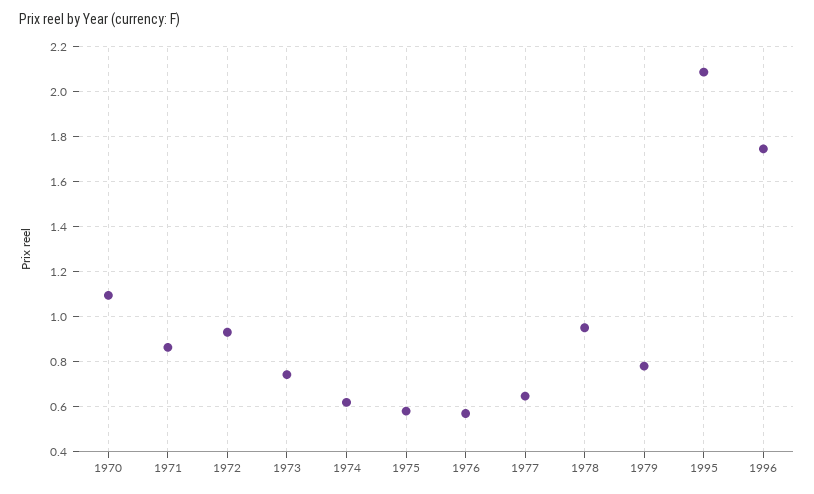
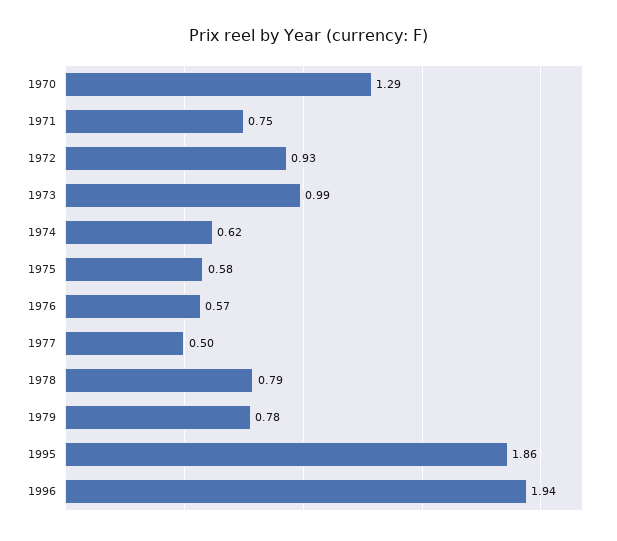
1970: 1.1 -> 1.29
1971: 0.85 -> 0.75
1973: 0.75 -> 0.99
1977: 0.65 -> 0.5
1978: 0.95 -> 0.79
1995: 2.1 -> 1.86
1996: 1.75 -> 1.94

